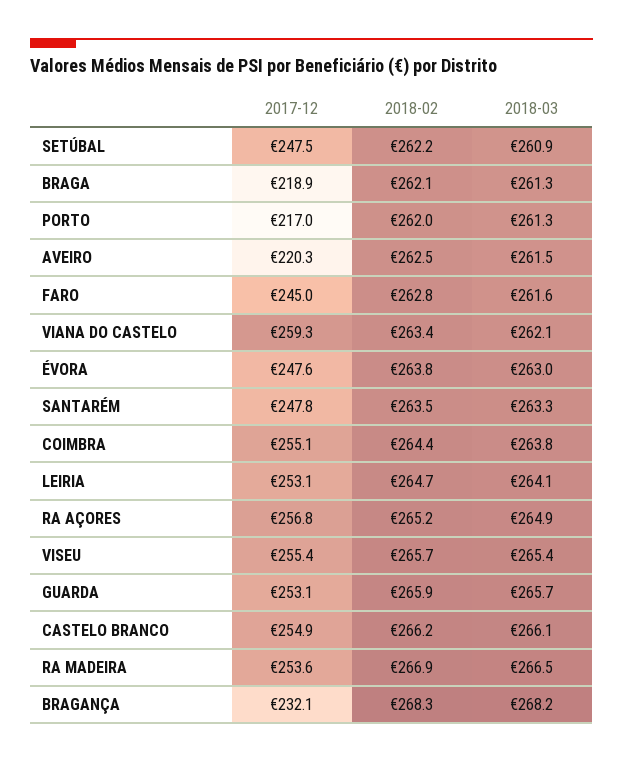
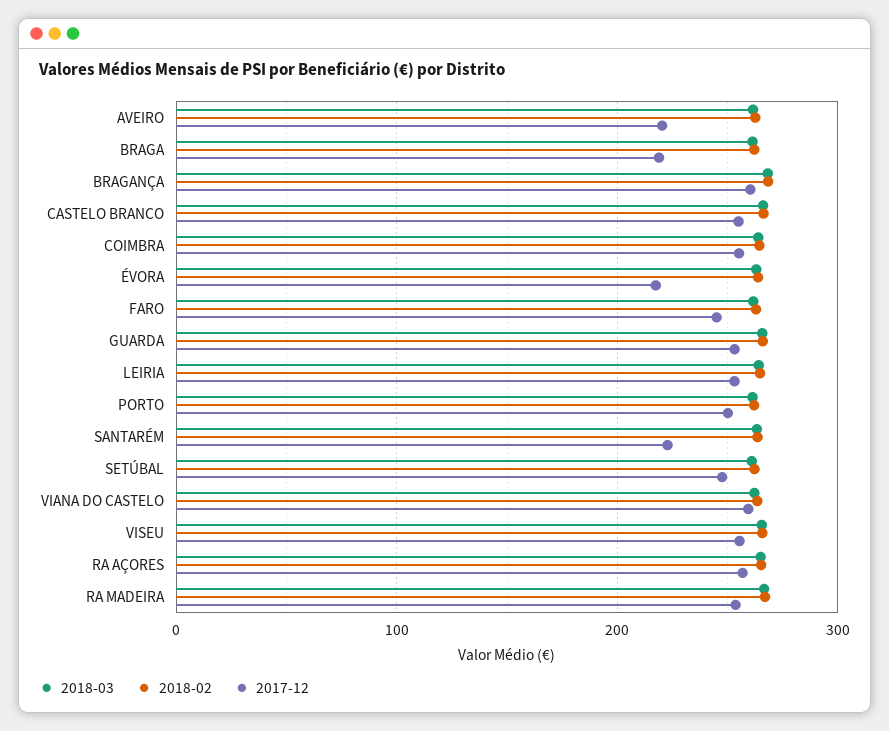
2017-12, PORTO: 217 -> 250
2017-12, ÉVORA: 247.6 -> 220
2017-12, SANTARÉM: 247.8 -> 220
2017-12, BRAGANÇA: 232.1 -> 260

